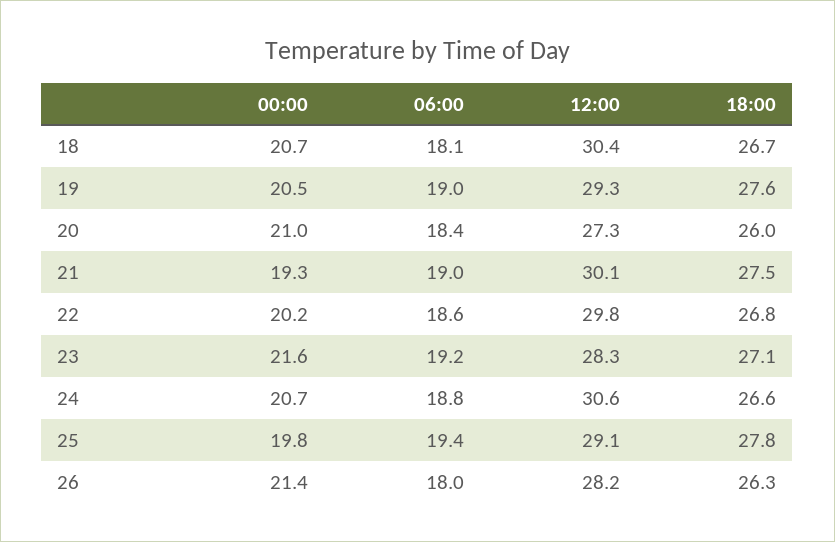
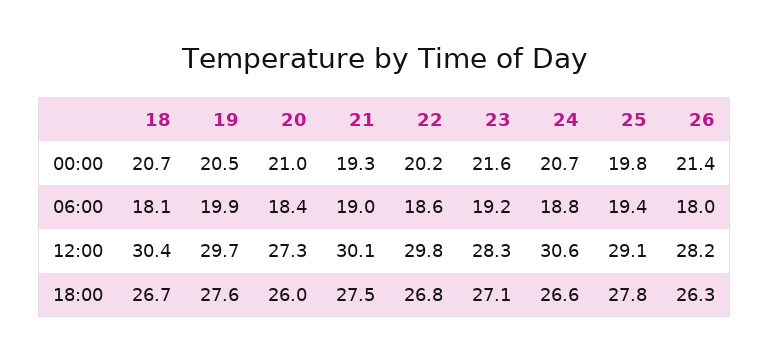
06:00, 19: 19 -> 19.9
12:00, 19: 29.3 -> 29.7

